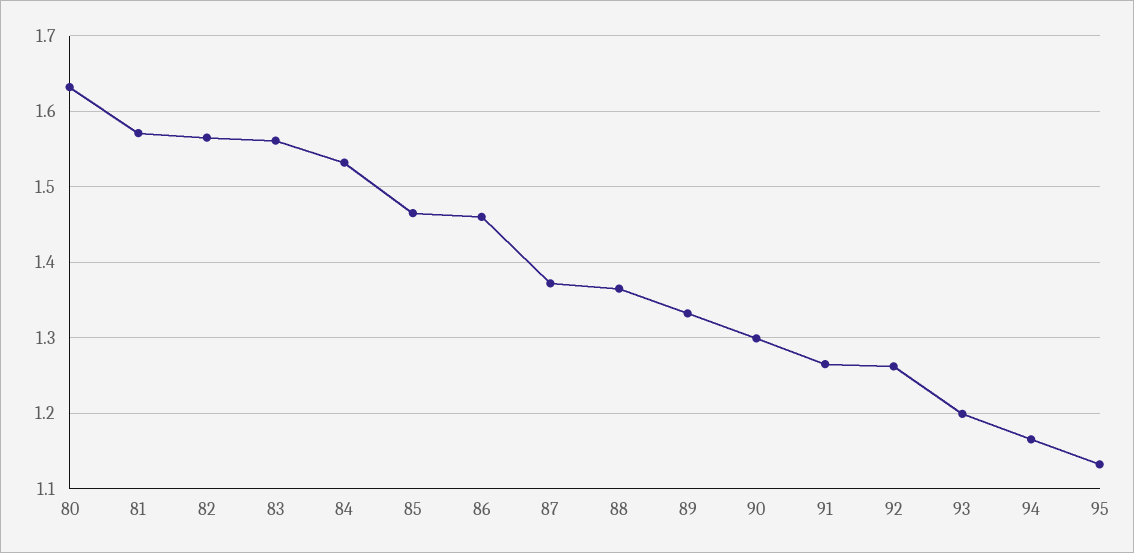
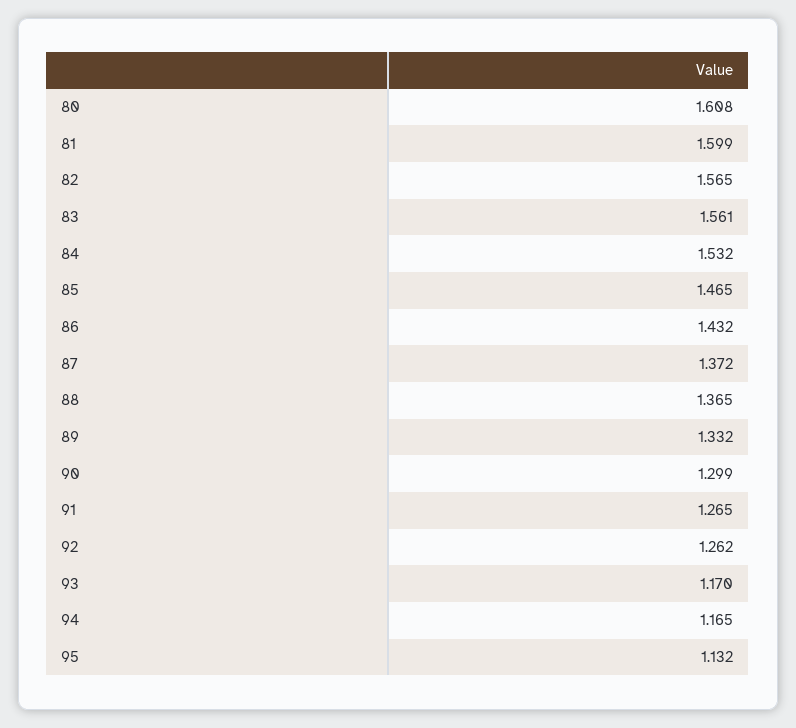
80: 1.63 -> 1.608
81: 1.57 -> 1.599
86: 1.46 -> 1.432
93: 1.2 -> 1.17

